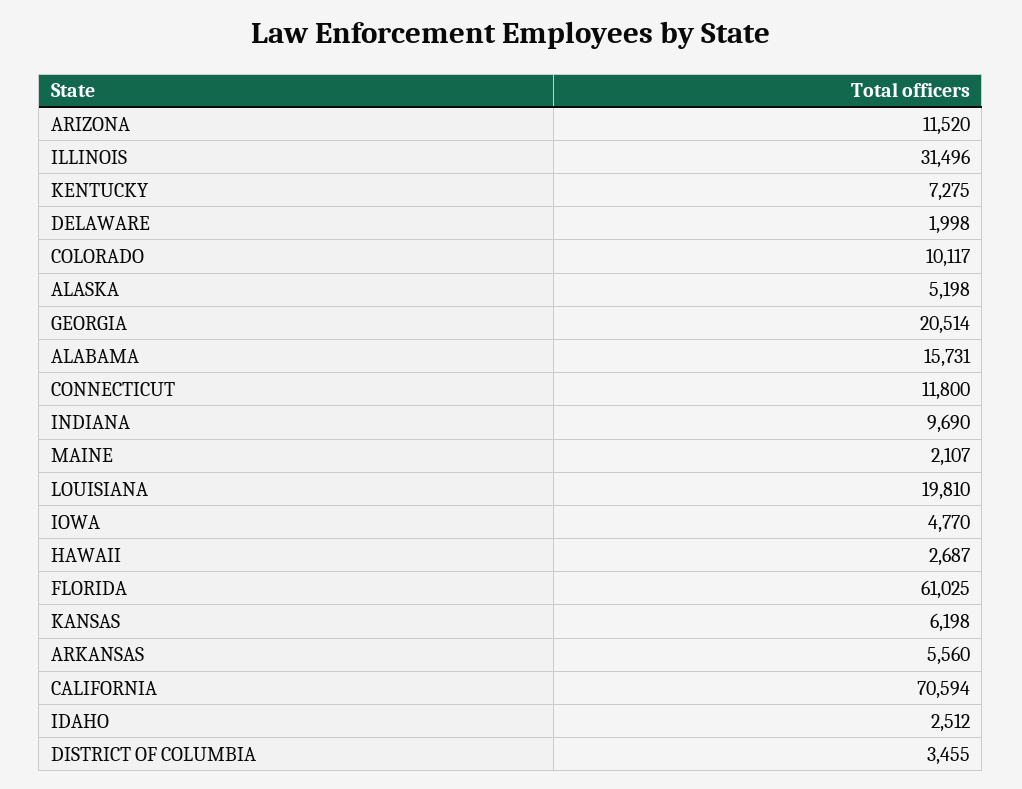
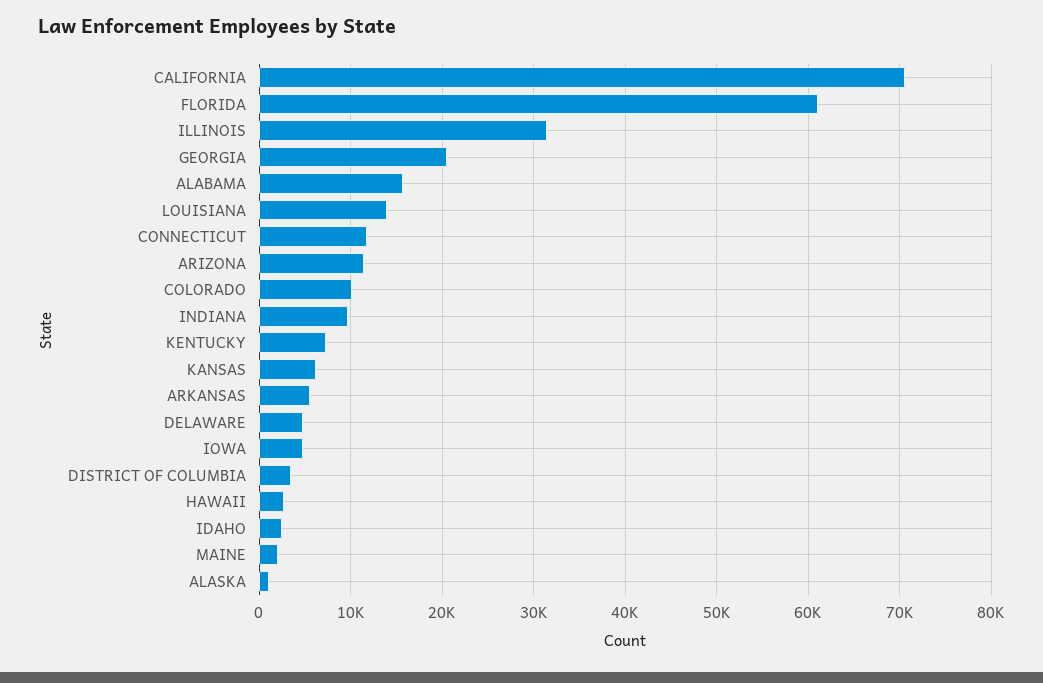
DELAWARE: 1998 -> 5000
ALASKA: 5198 -> 1000
LOUISIANA: 19810 -> 14000

